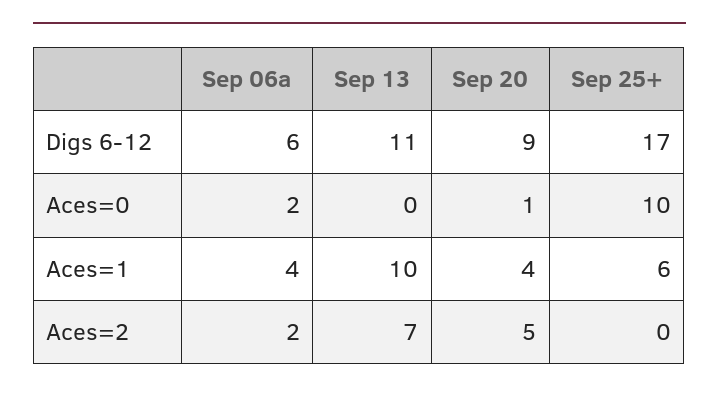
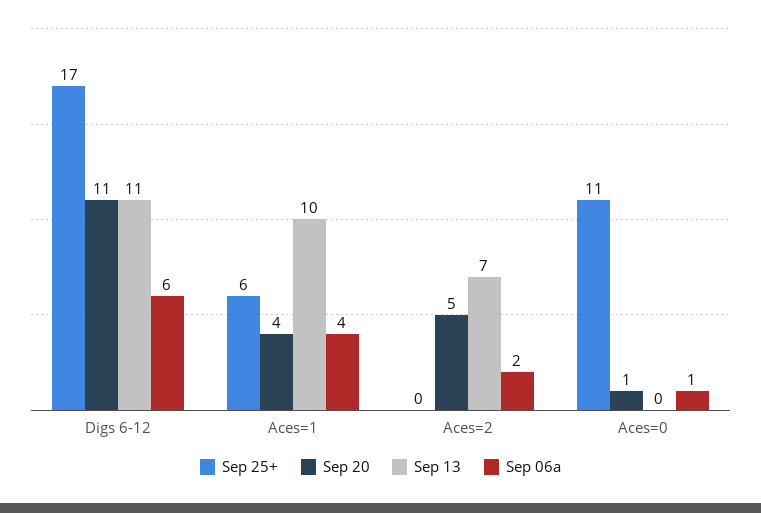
Sep 20, Digs 6-12: 9 -> 11
Sep 06a, Aces=0: 2 -> 1
Sep 25+, Aces=0: 10 -> 11

